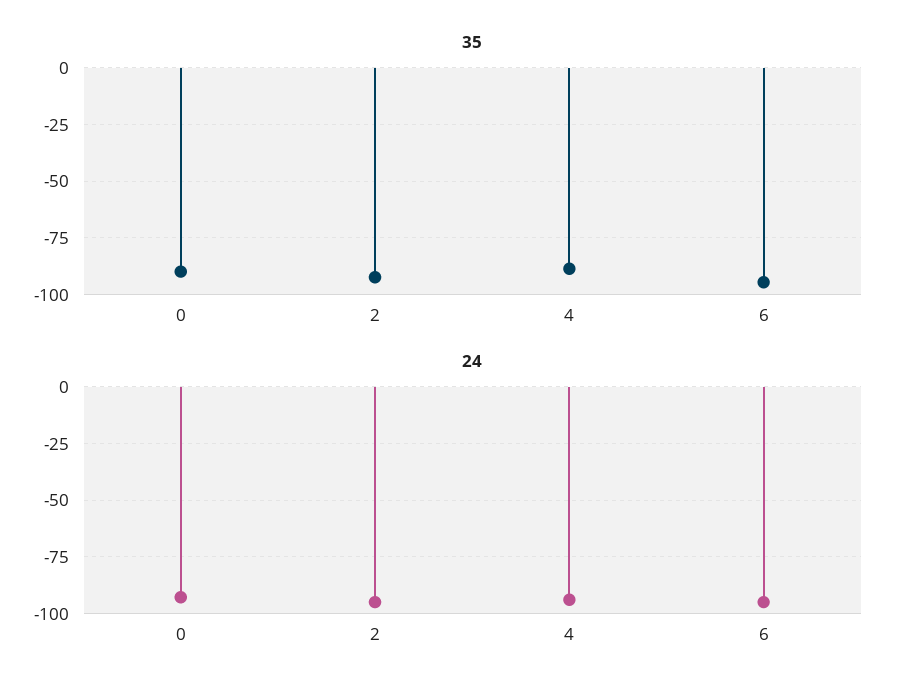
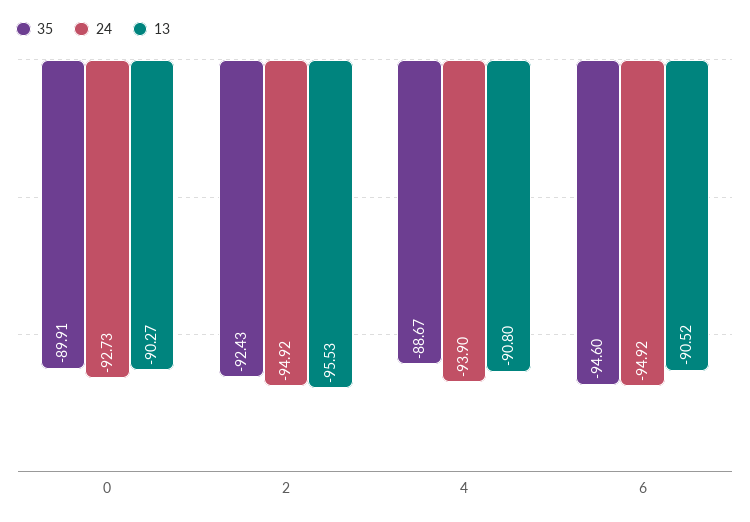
13, 0: none -> -90.27
13, 2: none -> -95.53
13, 4: none -> -90.8
13, 6: none -> -90.52

